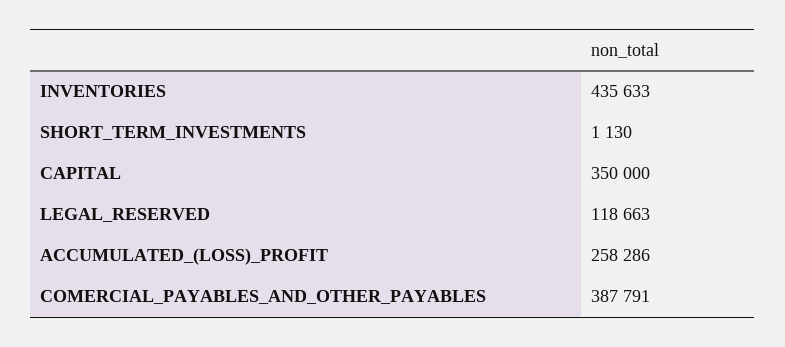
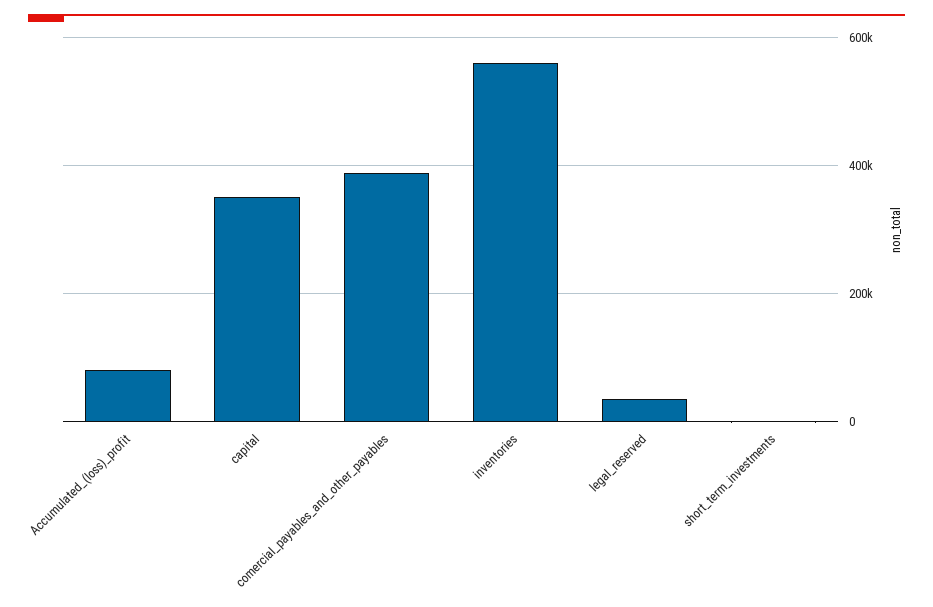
INVENTORIES: 435633 -> 560000
LEGAL_RESERVED: 118663 -> 40000
ACCUMULATED_(LOSS)_PROFIT: 258286 -> 80000

